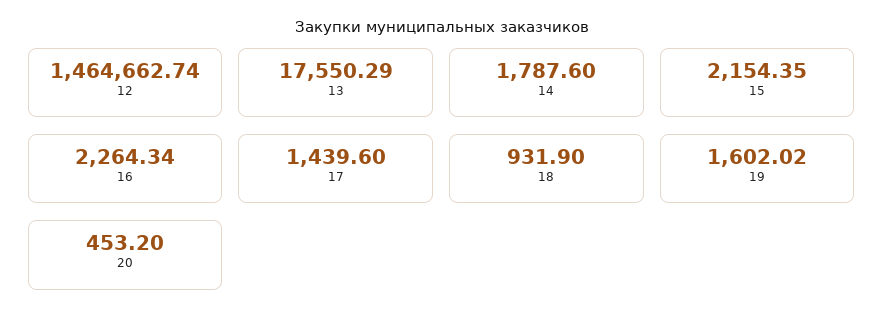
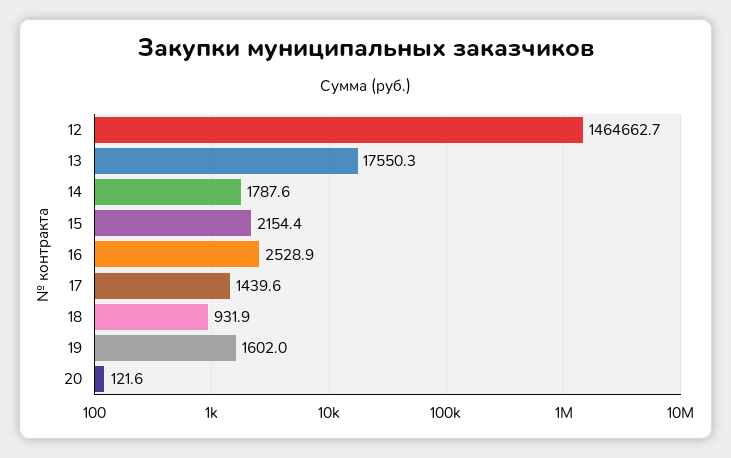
16: 2264.34 -> 2528.9
20: 453.2 -> 121.6

